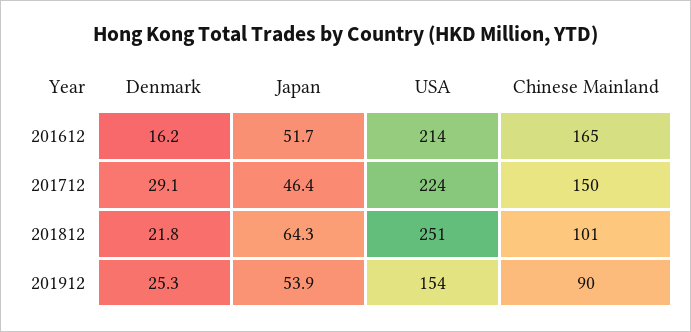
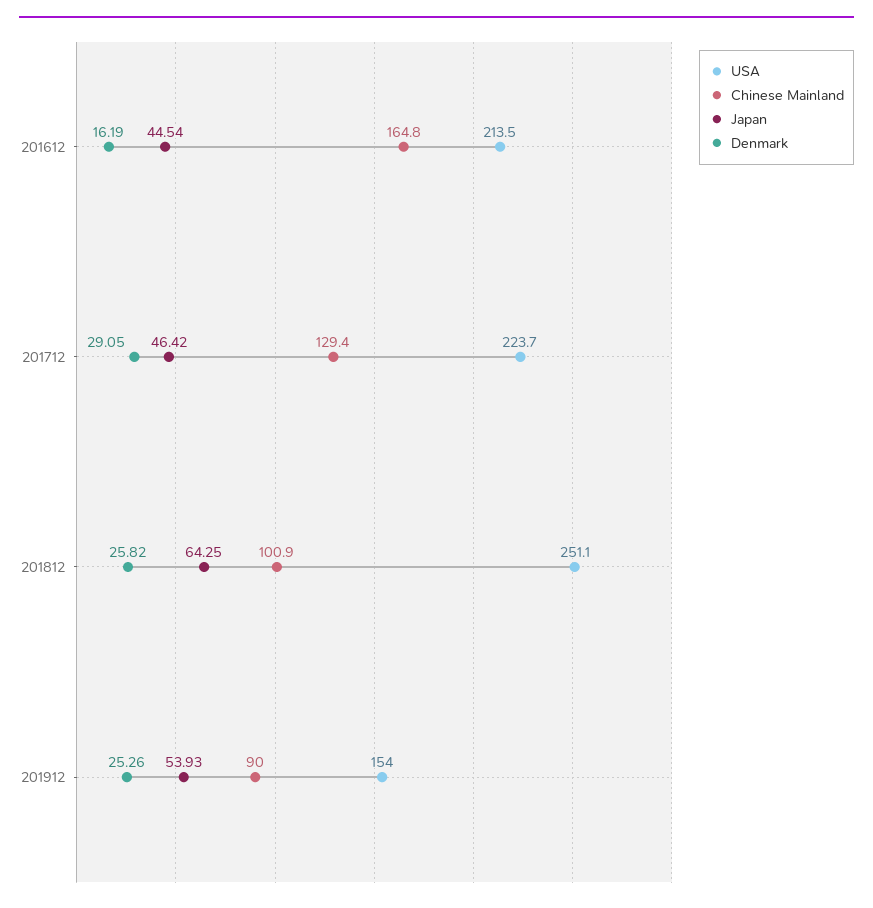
Japan, 201612: 51.7 -> 44.54
Chinese Mainland, 201712: 150 -> 129.4
Denmark, 201812: 21.8 -> 25.82

